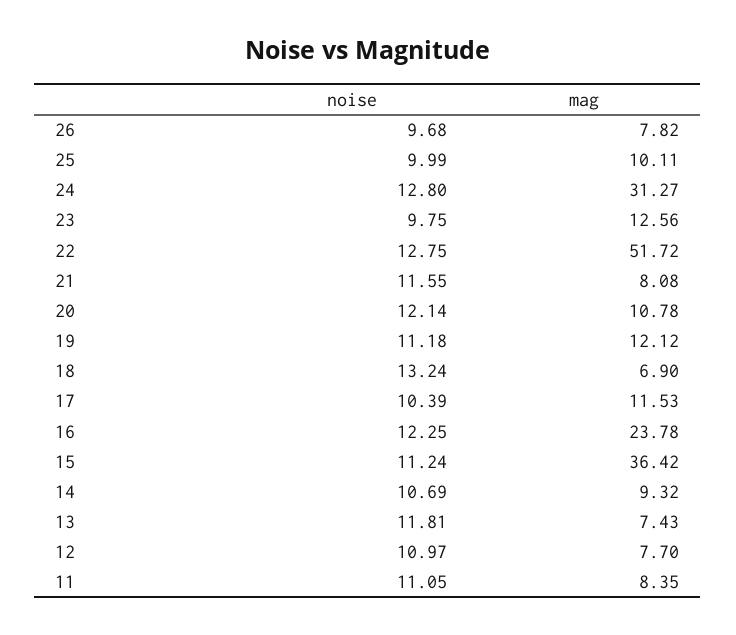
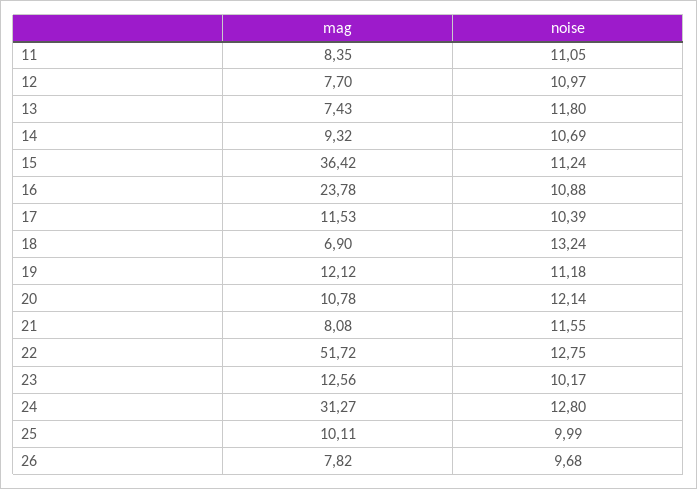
noise, 23: 9.75 -> 10.17
noise, 16: 12.25 -> 10.88
noise, 13: 11.81 -> 11.8

